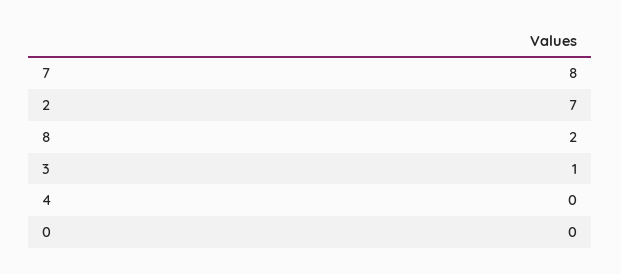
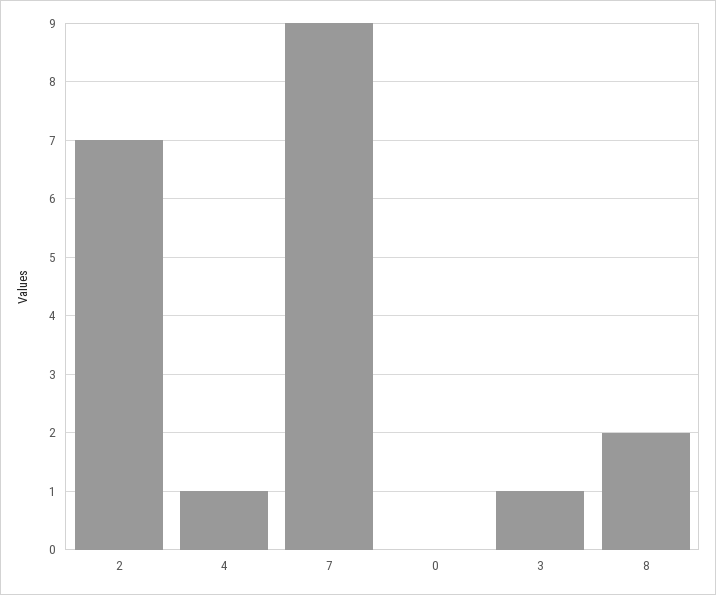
7: 8 -> 9
4: 0 -> 1

